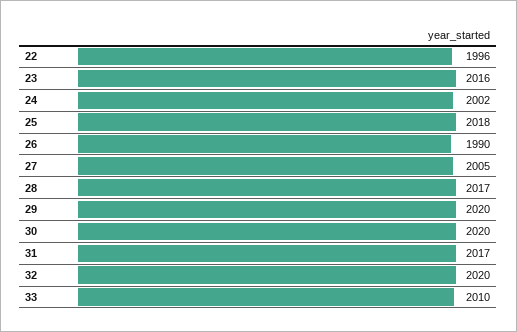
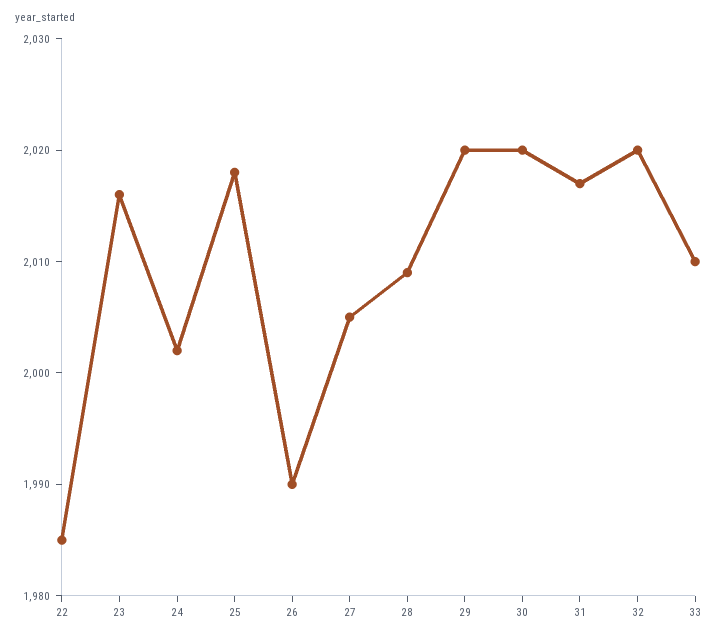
22: 1996 -> 1985
28: 2017 -> 2009

